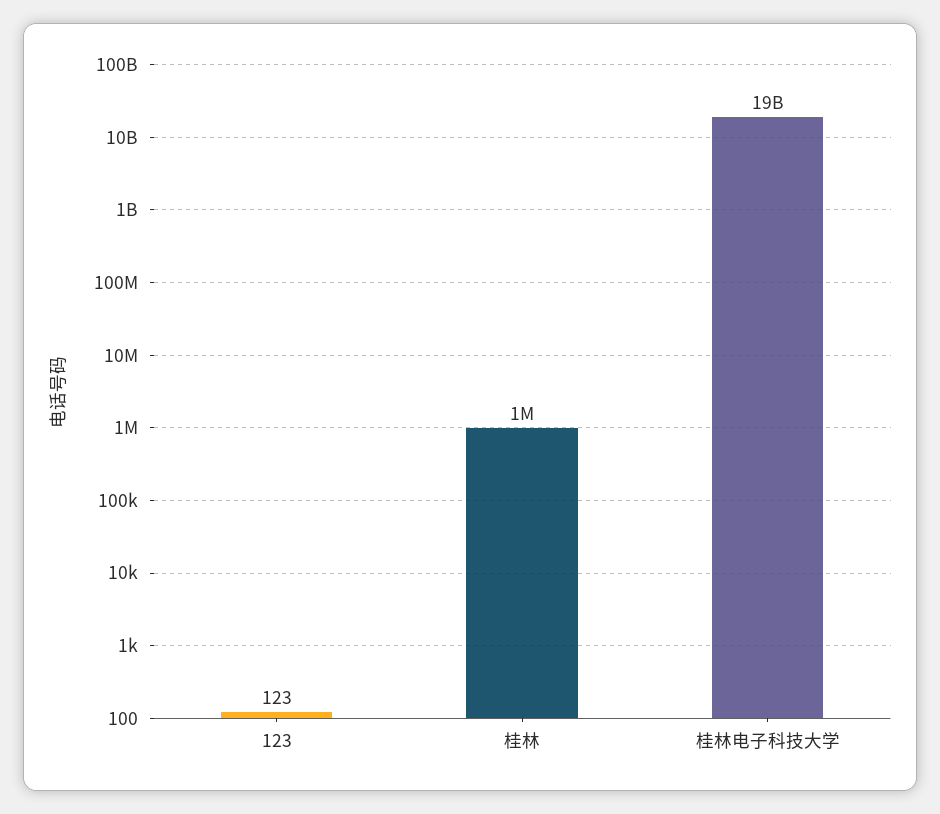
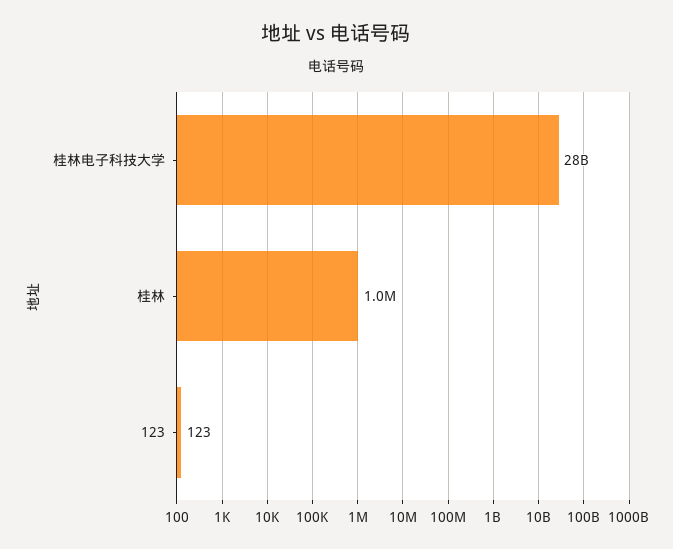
桂林电子科技大学: 19000000000 -> 28000000000

